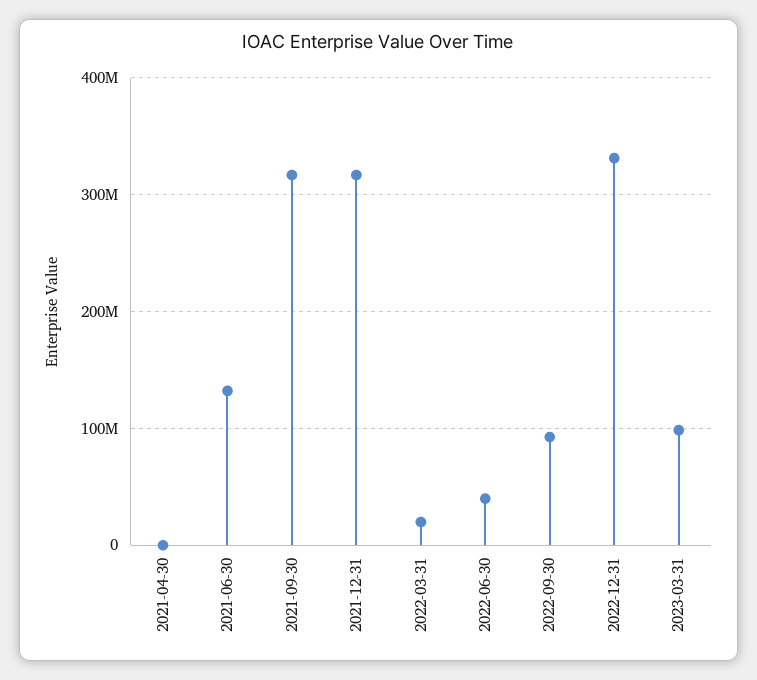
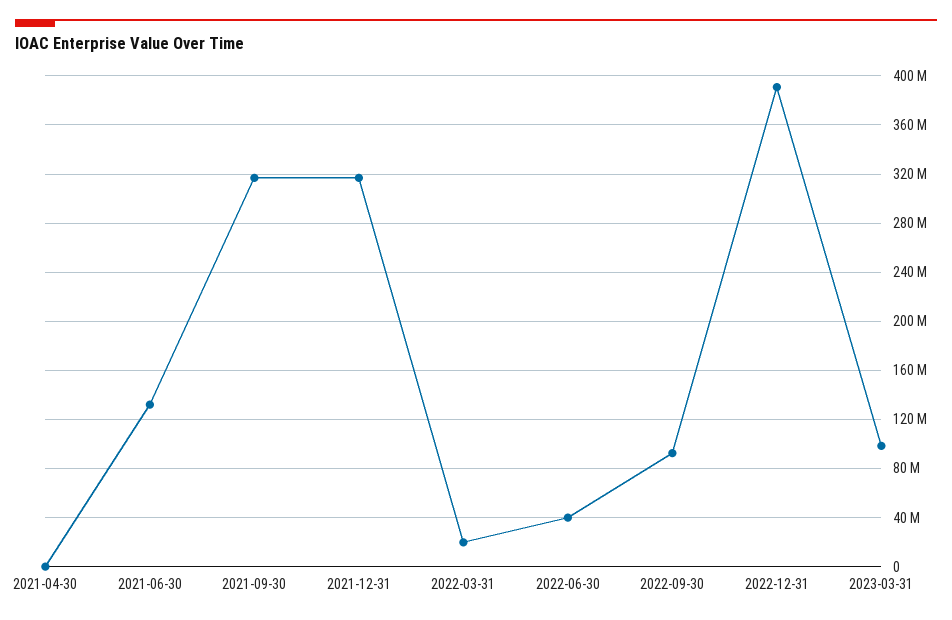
2022-12-31: 330000000 -> 390000000

